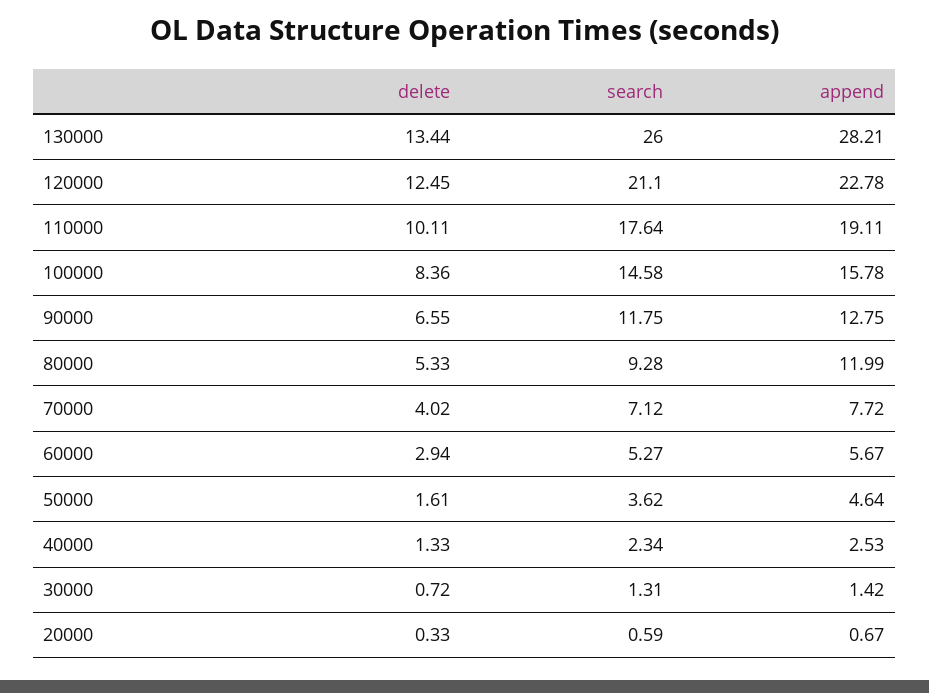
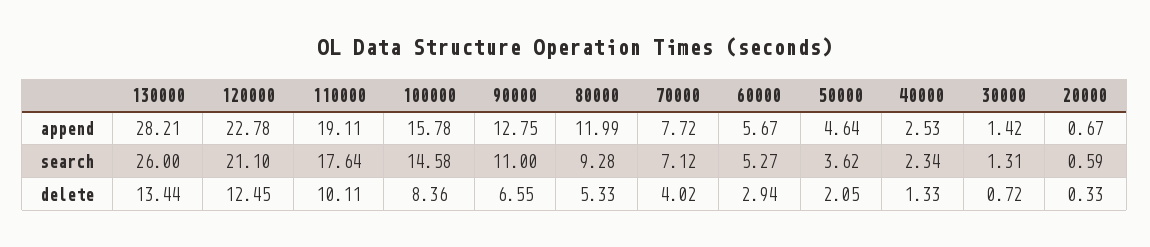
search, 90000: 11.75 -> 11
delete, 50000: 1.61 -> 2.05

